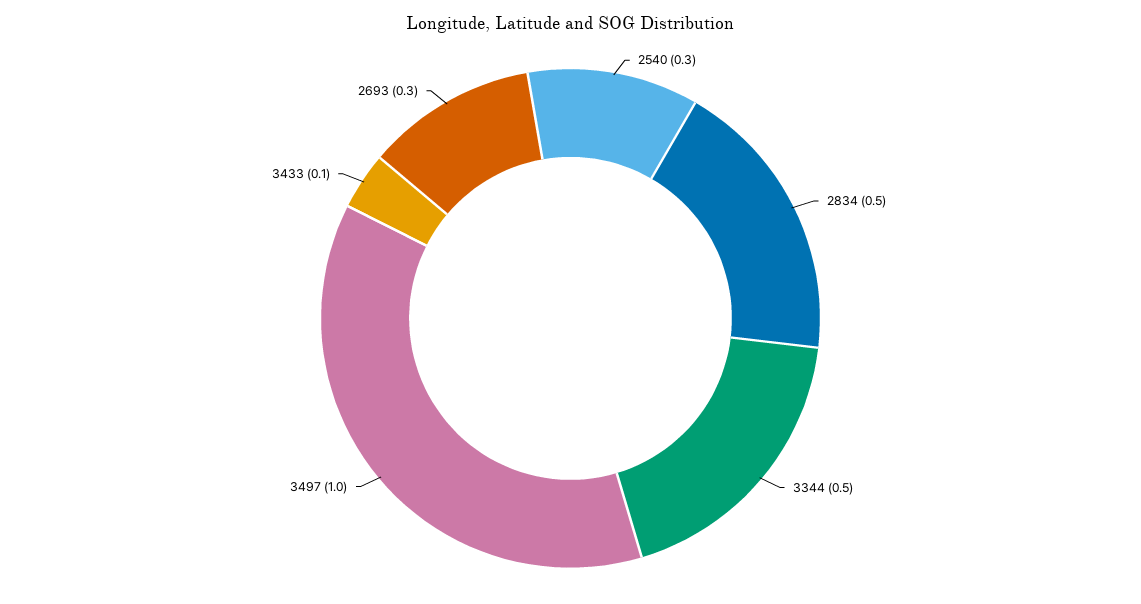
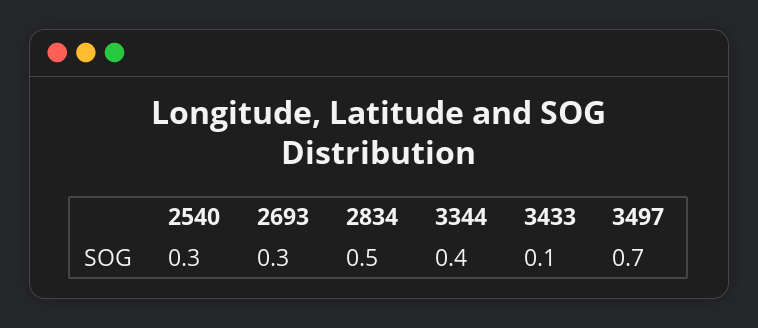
3344: 0.5 -> 0.4
3497: 1 -> 0.7

